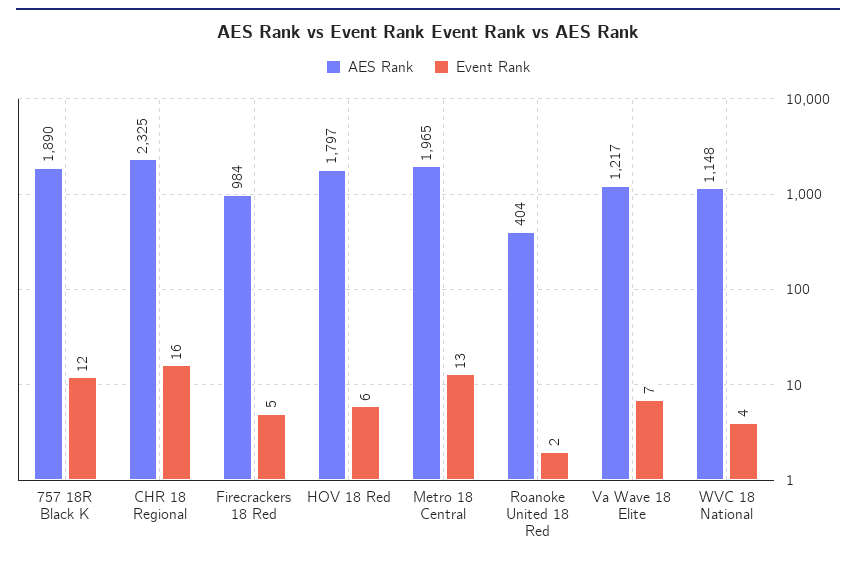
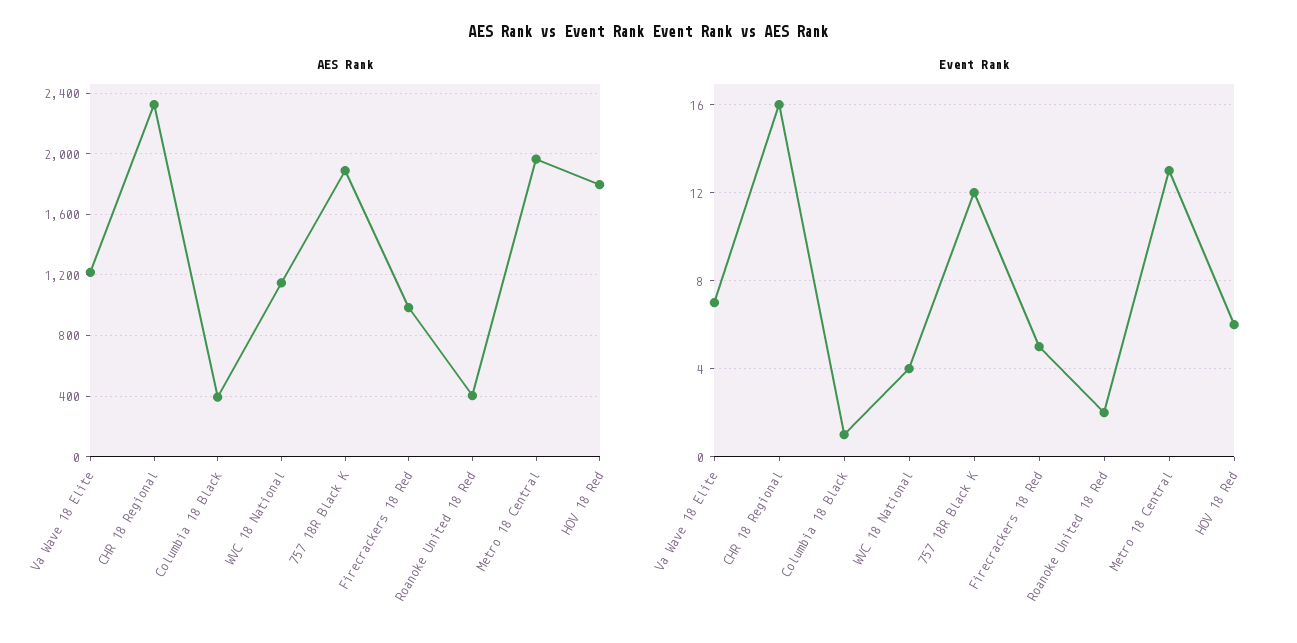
AES Rank, Columbia 18 Black: none -> 400
Event Rank, Columbia 18 Black: none -> 1

